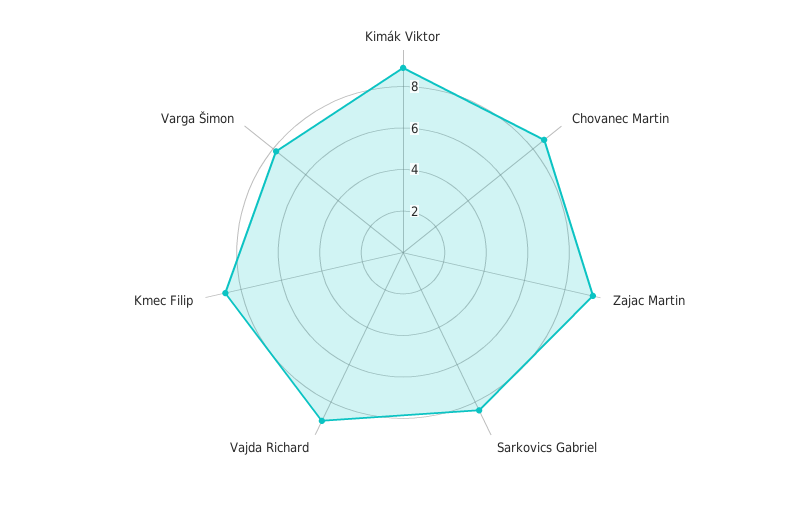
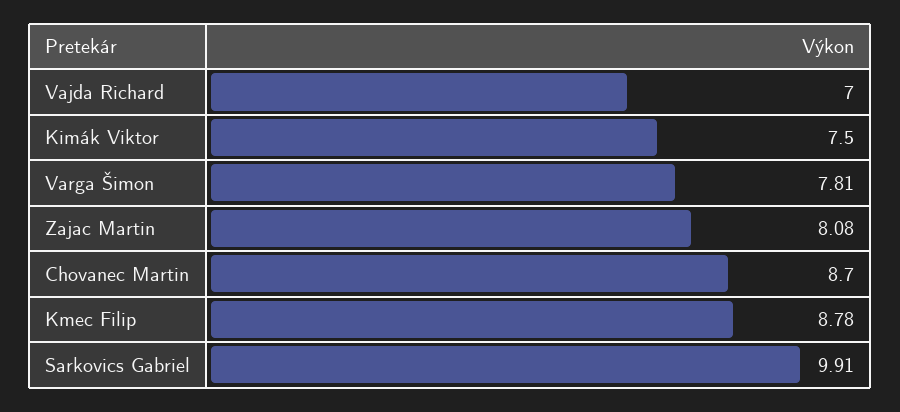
Kimák Viktor: 9 -> 7.5
Zajac Martin: 9.5 -> 8.08
Sarkovics Gabriel: 8.5 -> 9.91
Vajda Richard: 9 -> 7

